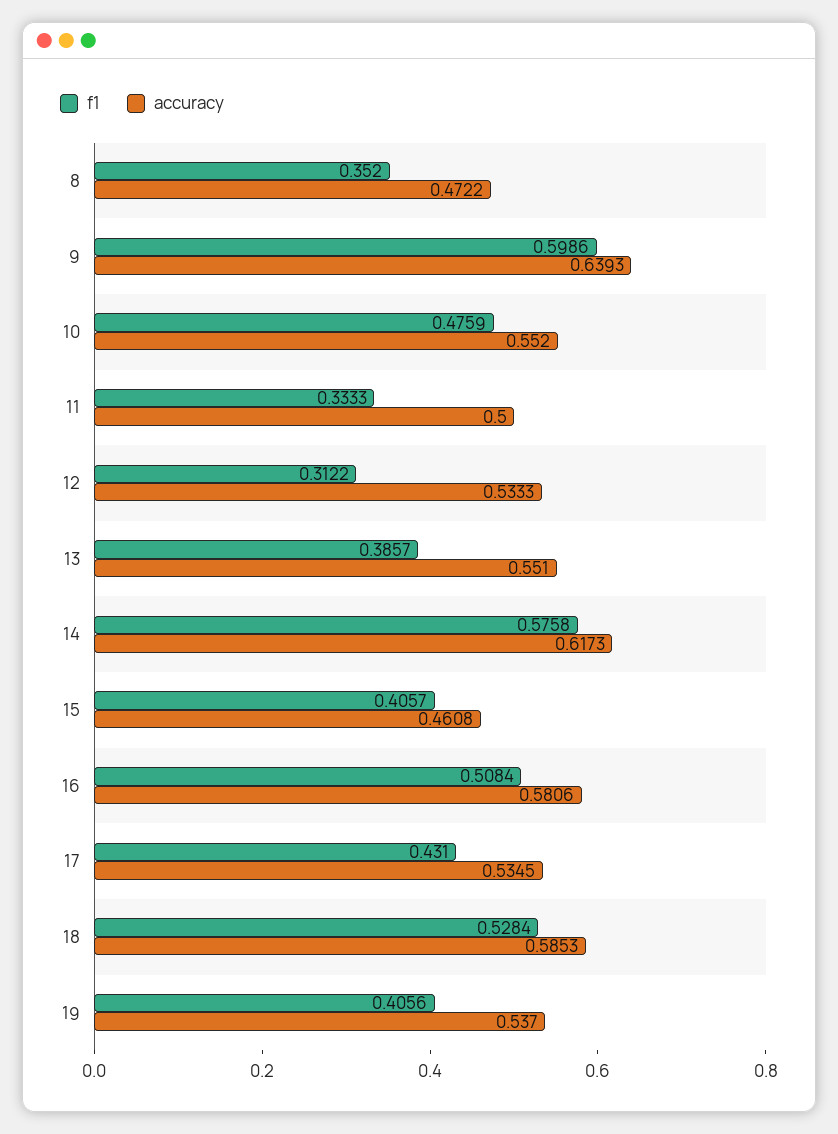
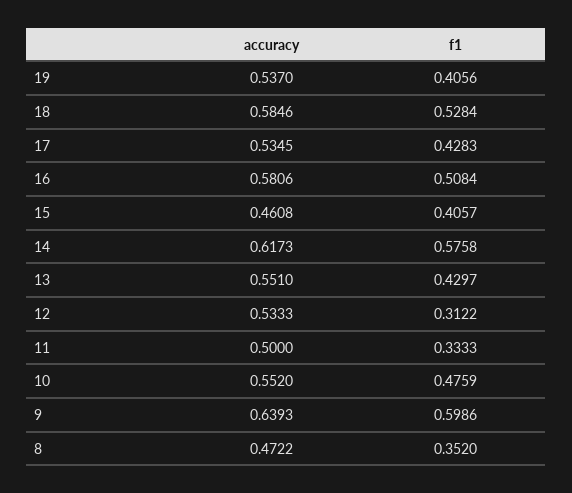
f1, 13: 0.3857 -> 0.4297
f1, 17: 0.431 -> 0.4283
accuracy, 18: 0.5853 -> 0.5846

